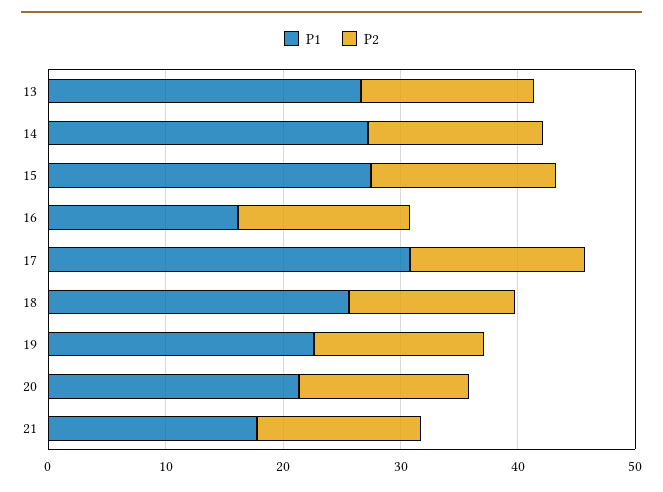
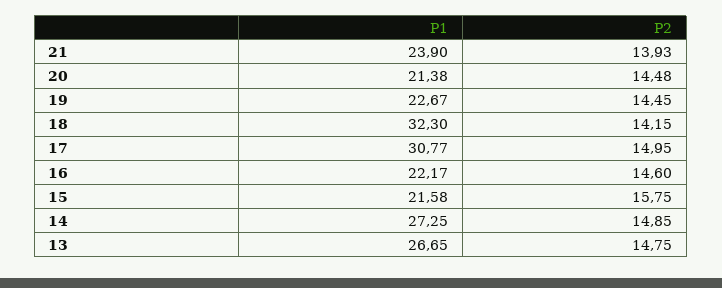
P1, 15: 28 -> 21.58
P1, 16: 16 -> 22.17
P1, 18: 26 -> 32.3
P1, 21: 18 -> 23.9

